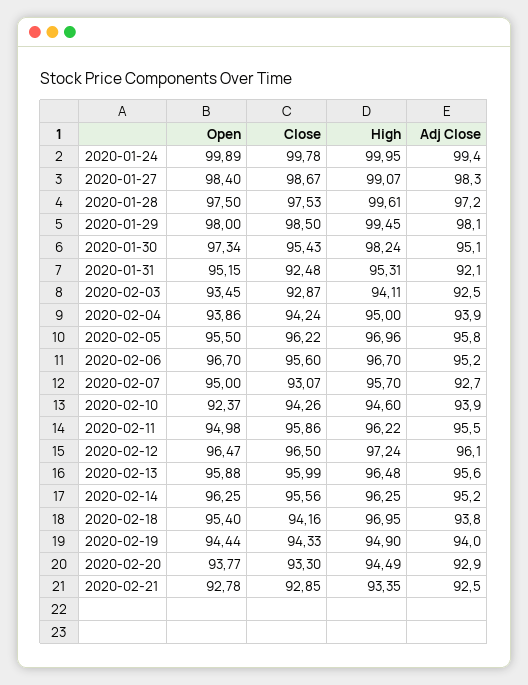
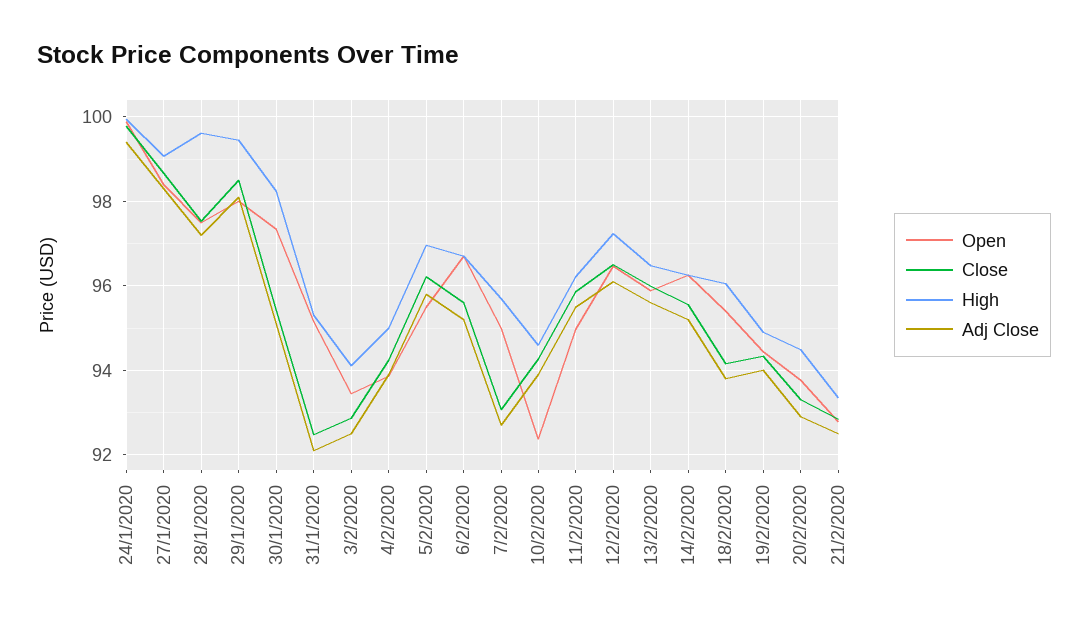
High, 2020-02-18: 96.95 -> 96

